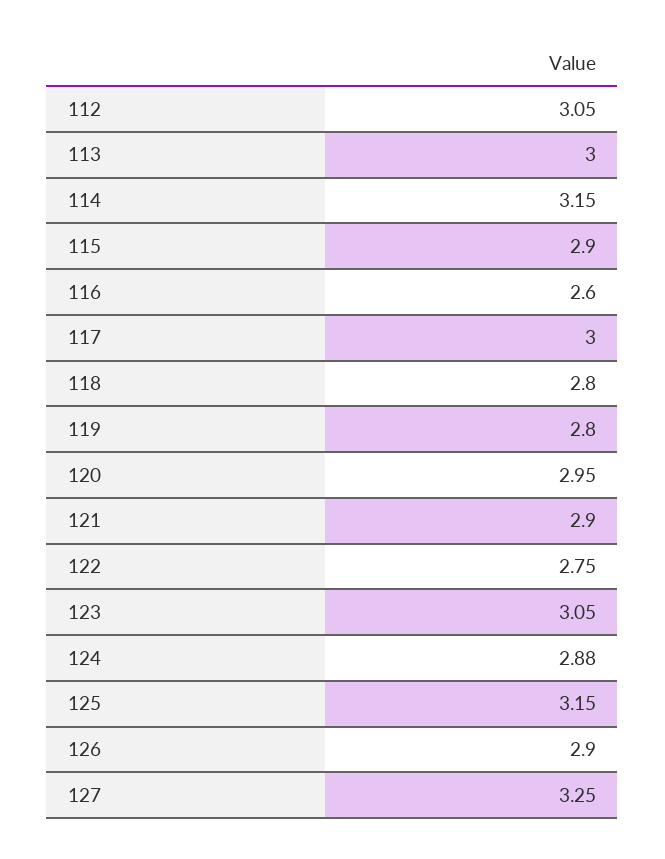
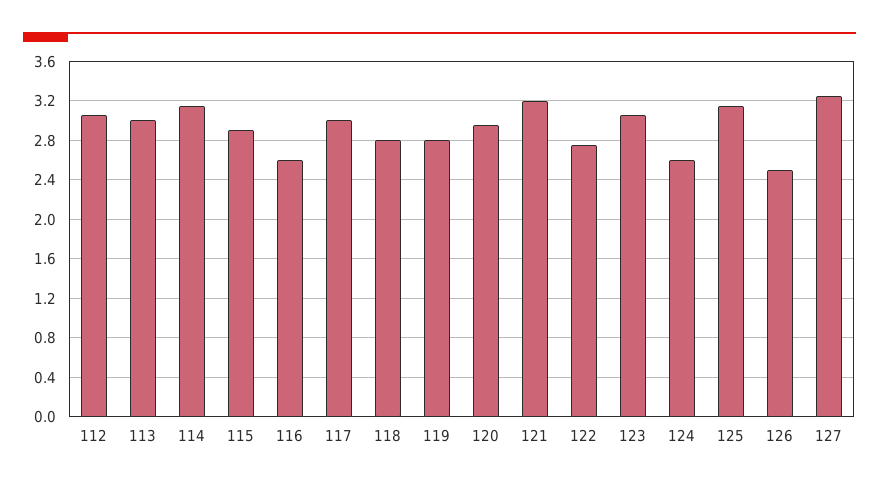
121: 2.9 -> 3.2
124: 2.88 -> 2.6
126: 2.9 -> 2.5

